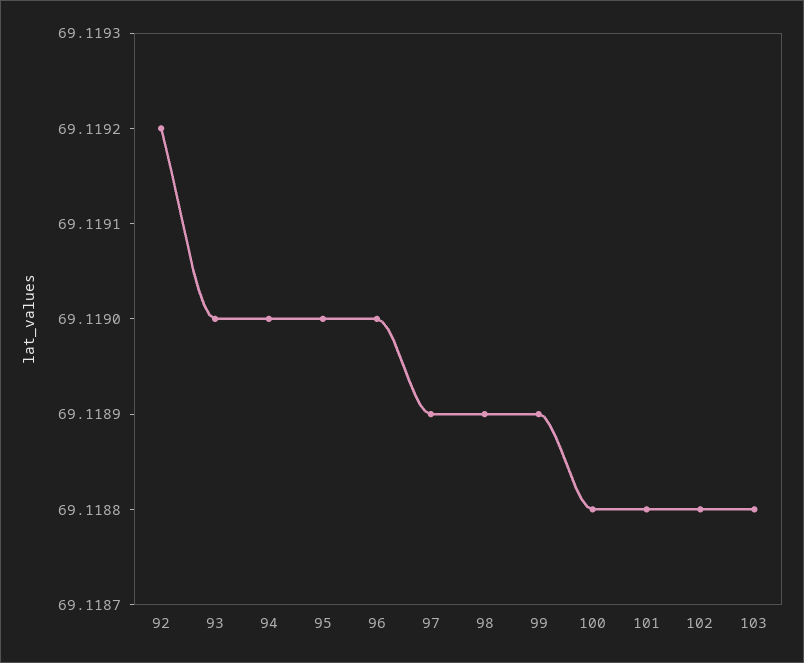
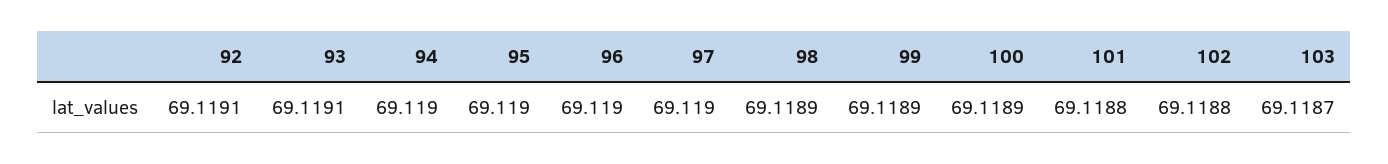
92: 69.1192 -> 69.1191
93: 69.119 -> 69.1191
97: 69.1189 -> 69.119
100: 69.1188 -> 69.1189
103: 69.1188 -> 69.1187

